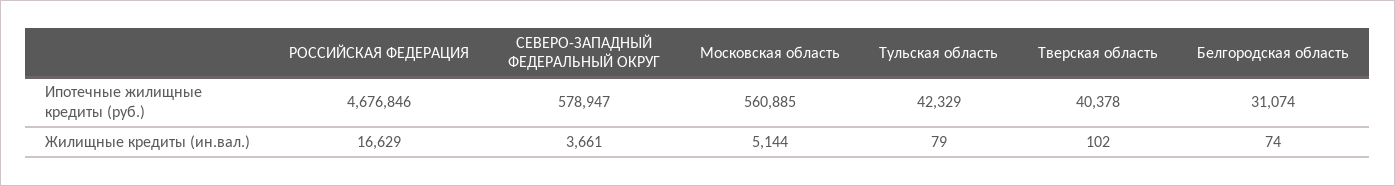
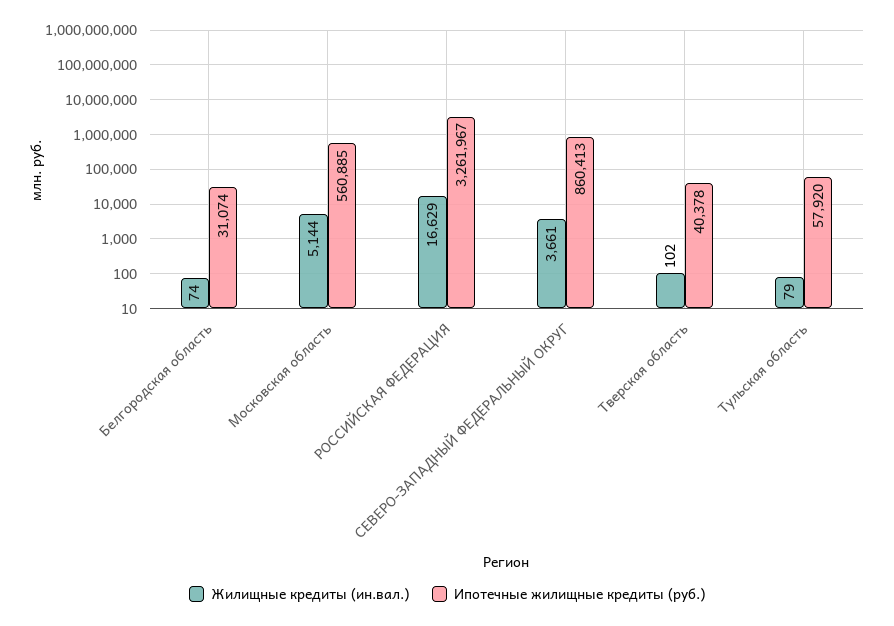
Ипотечные жилищные кредиты (руб.), РОССИЙСКАЯ ФЕДЕРАЦИЯ: 4676846 -> 3261967
Ипотечные жилищные кредиты (руб.), СЕВЕРО-ЗАПАДНЫЙ ФЕДЕРАЛЬНЫЙ ОКРУГ: 578947 -> 860413
Ипотечные жилищные кредиты (руб.), Тульская область: 42329 -> 57920

